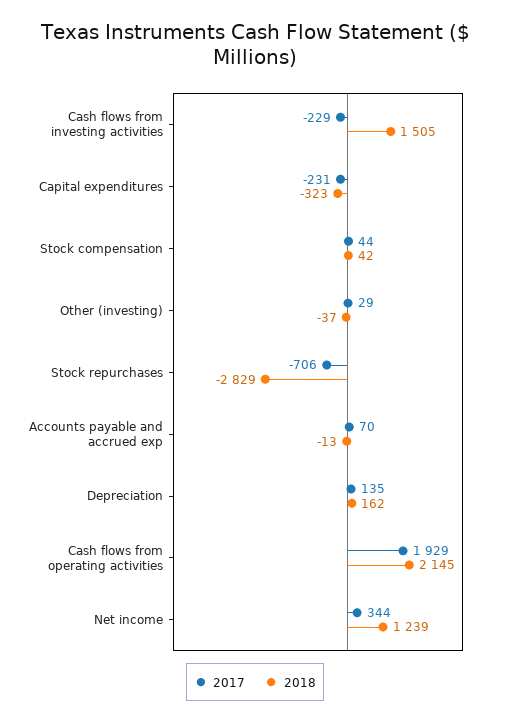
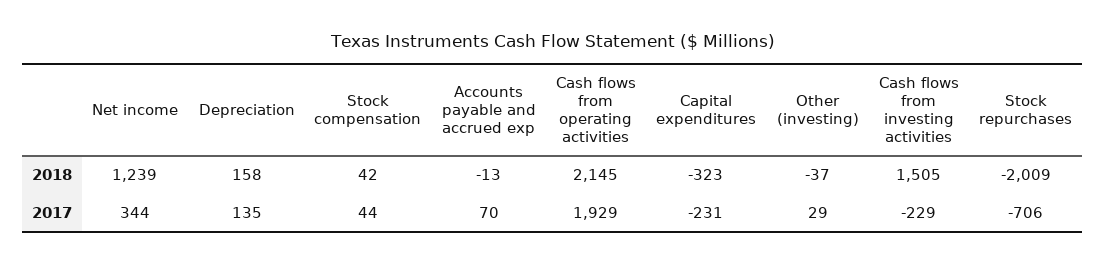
2018, Stock repurchases: -2829 -> -2009
2018, Depreciation: 162 -> 158

